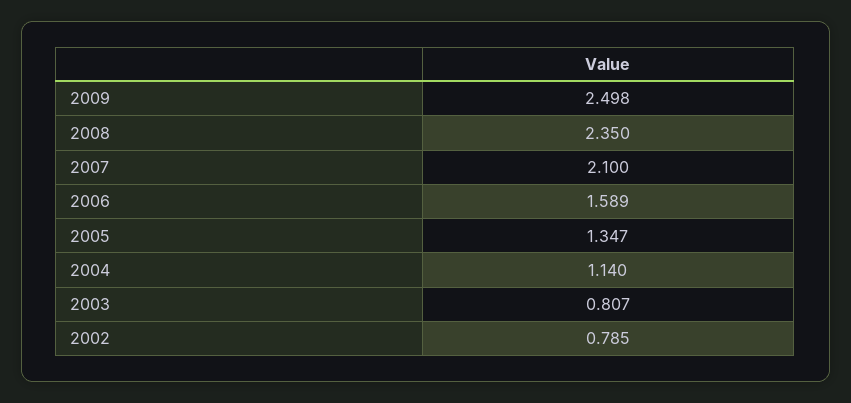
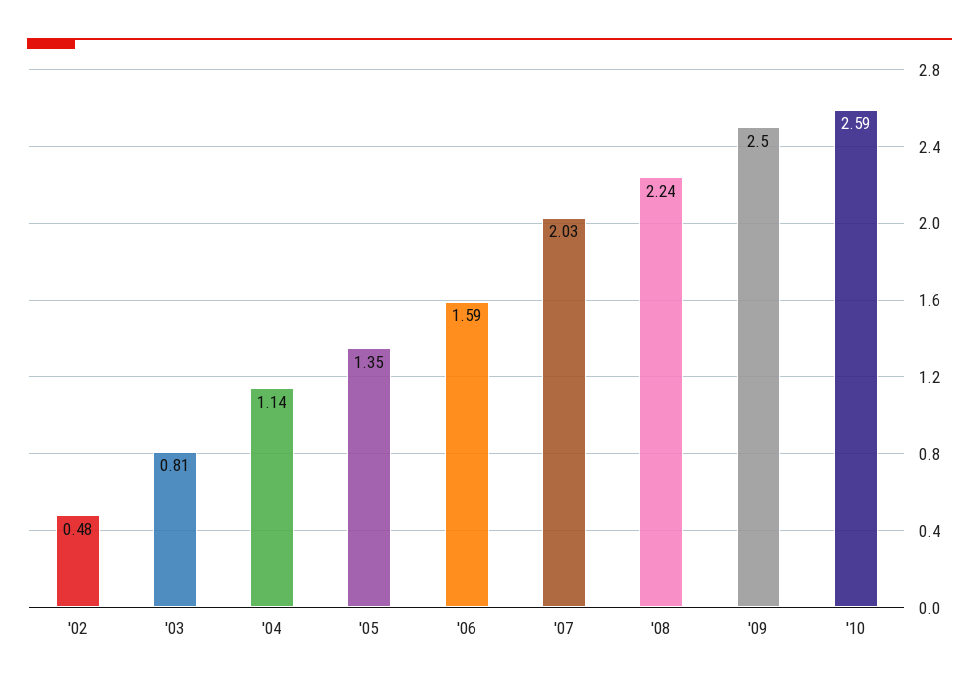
2008: 2.35 -> 2.24
2007: 2.1 -> 2.03
2002: 0.785 -> 0.48
'10: none -> 2.59

